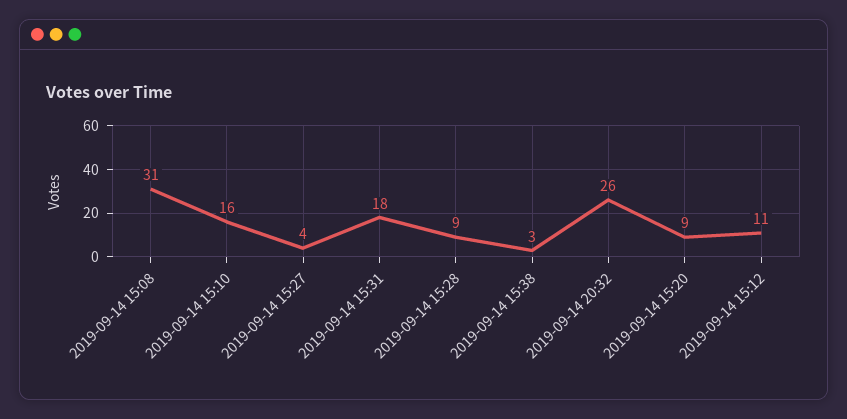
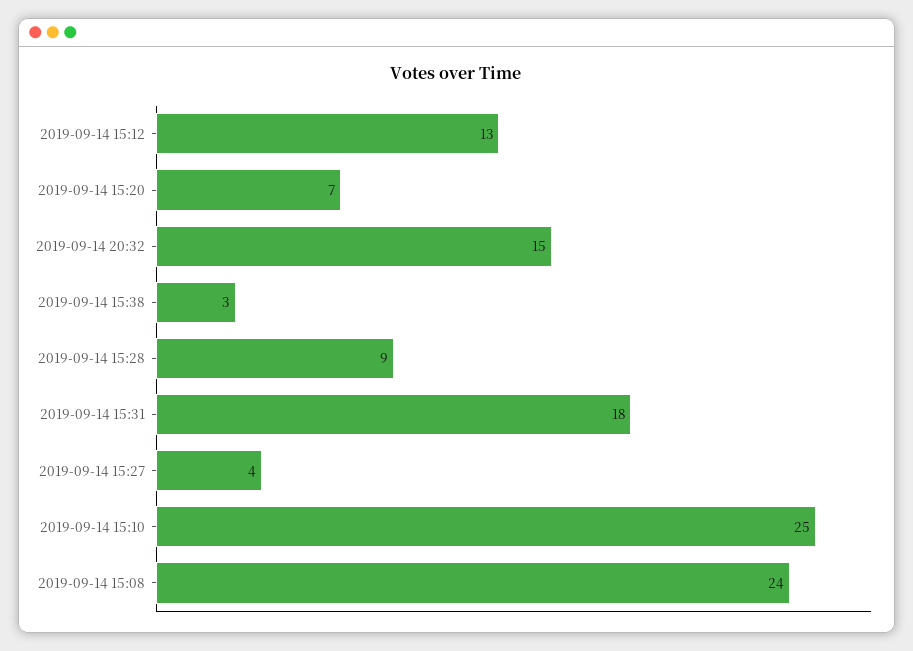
2019-09-14 15:08: 31 -> 24
2019-09-14 15:10: 16 -> 25
2019-09-14 20:32: 26 -> 15
2019-09-14 15:20: 9 -> 7
2019-09-14 15:12: 11 -> 13

